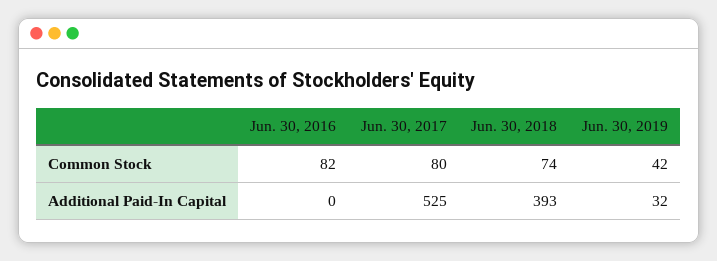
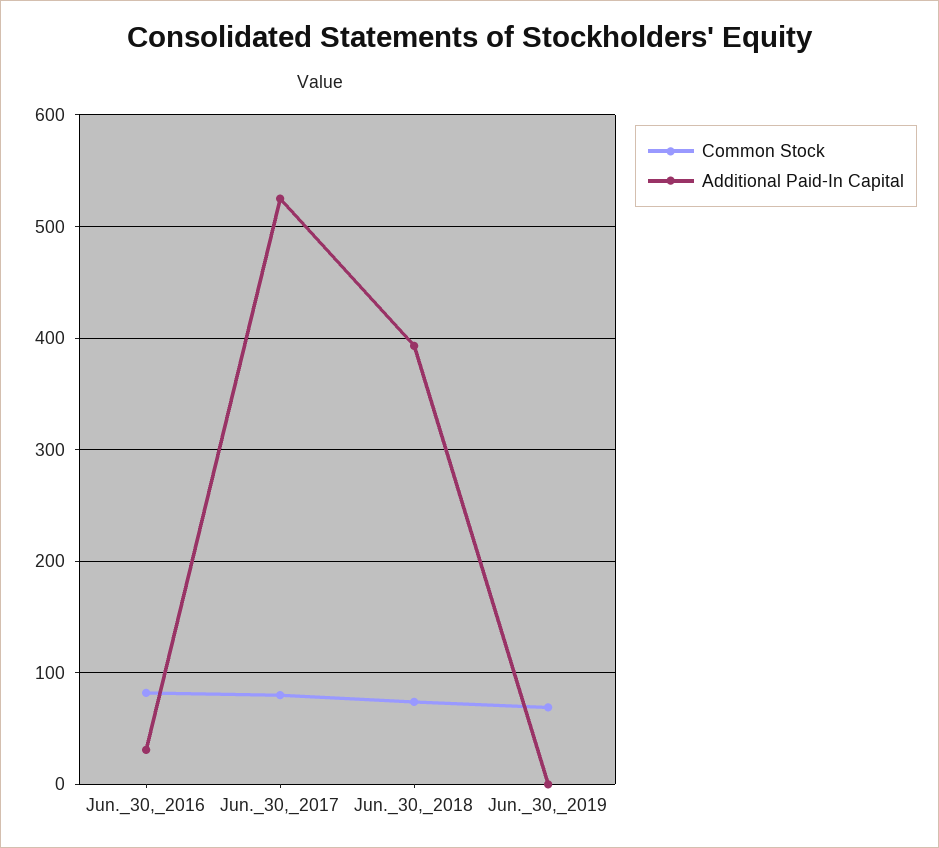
Common Stock, Jun. 30, 2019: 42 -> 70
Additional Paid-In Capital, Jun. 30, 2016: 0 -> 30
Additional Paid-In Capital, Jun. 30, 2019: 32 -> 0

